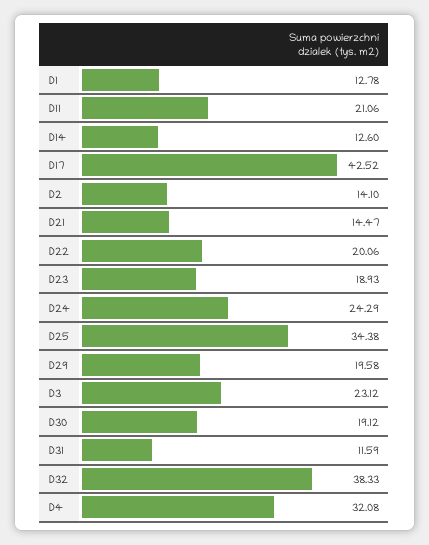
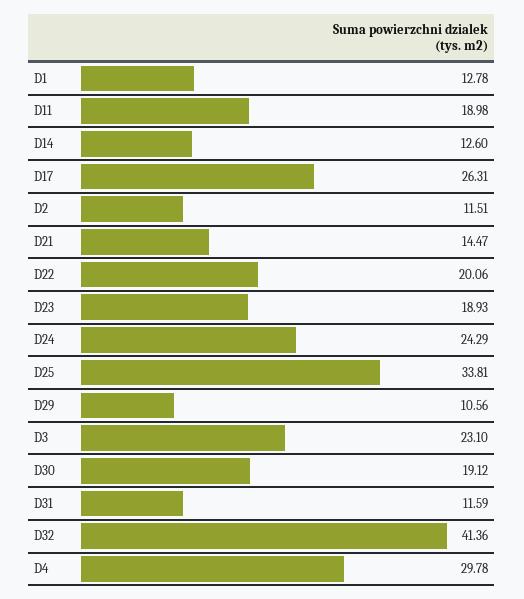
D11: 21.06 -> 18.98
D17: 42.52 -> 26.31
D2: 14.1 -> 11.51
D25: 34.38 -> 33.81
D29: 19.58 -> 10.56
D3: 23.12 -> 23.1
D32: 38.33 -> 41.36
D4: 32.08 -> 29.78

